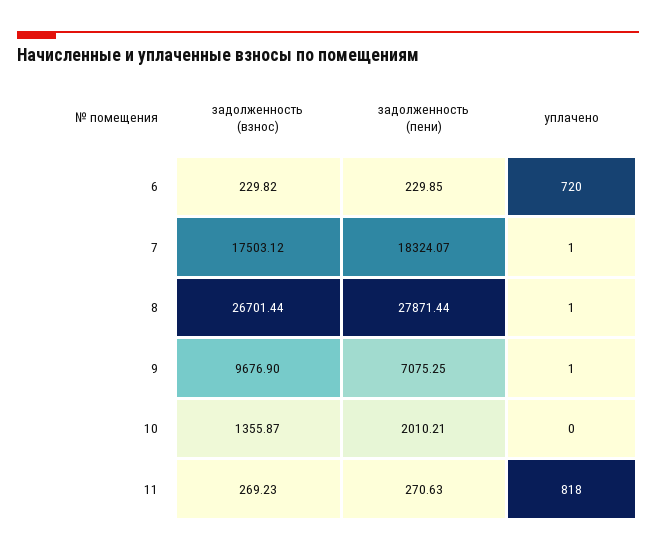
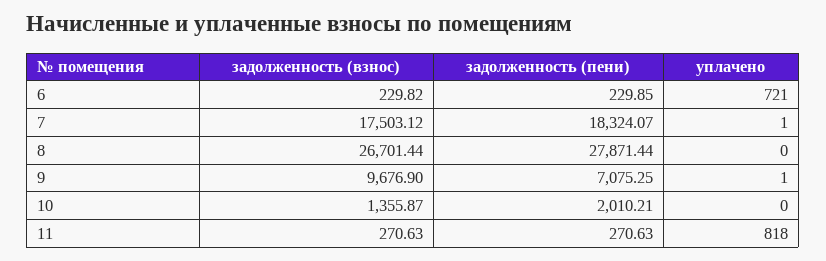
уплачено, 6: 720 -> 721
уплачено, 8: 1 -> 0
задолженность (взнос), 11: 269.23 -> 270.63

